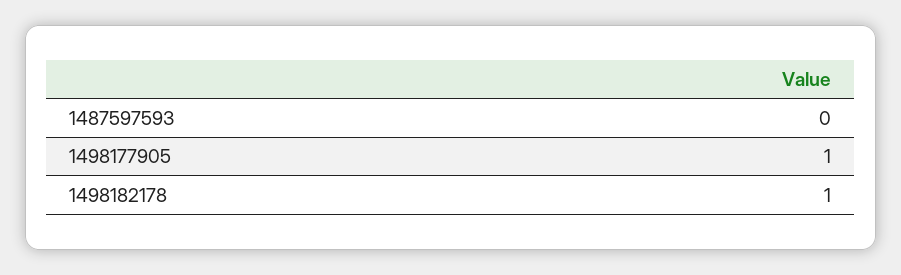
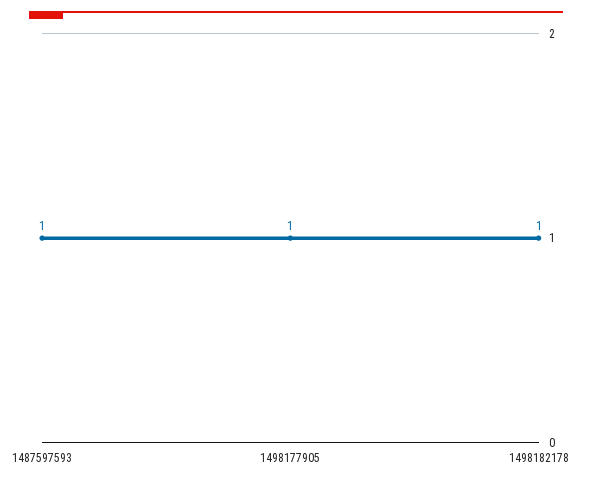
1487597593: 0 -> 1

